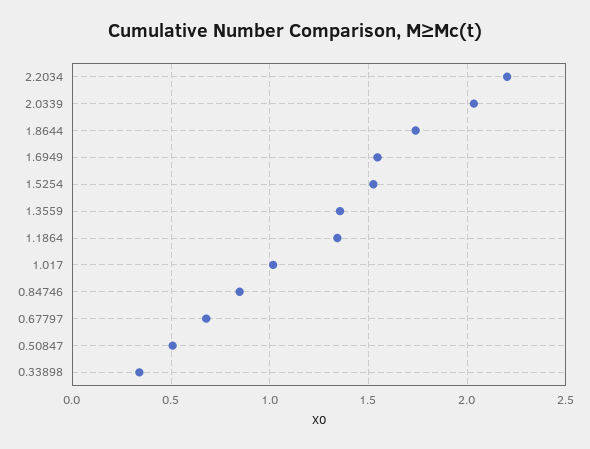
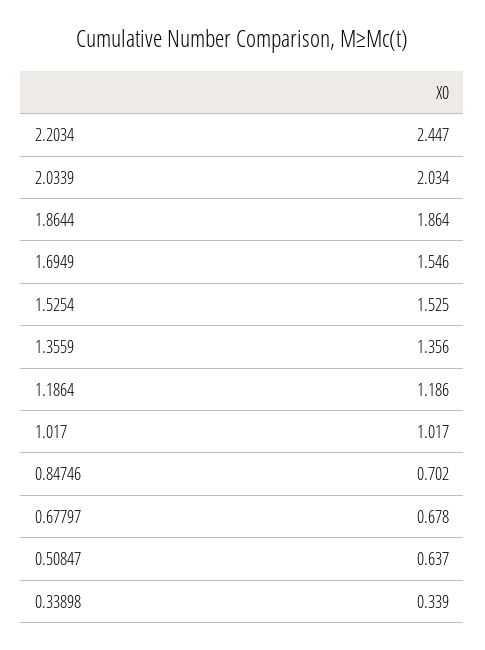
2.2034: 2.2 -> 2.447
1.8644: 1.75 -> 1.864
1.1864: 1.35 -> 1.186
0.84746: 0.85 -> 0.702
0.50847: 0.5 -> 0.637

